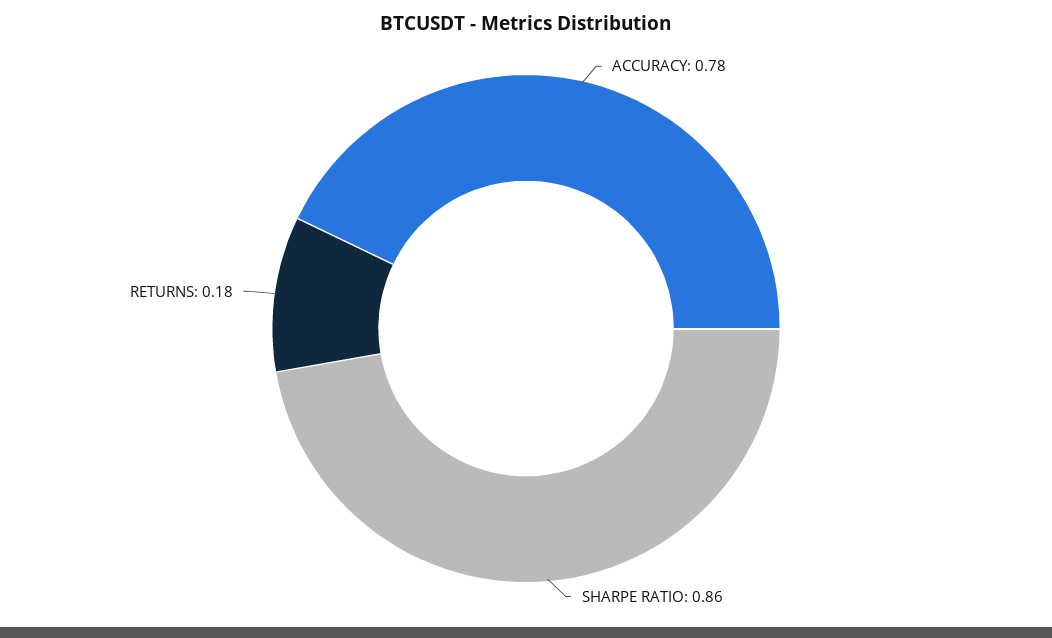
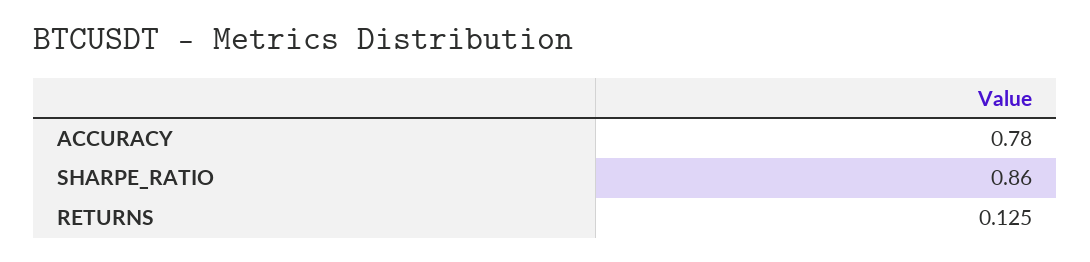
RETURNS: 0.18 -> 0.125

